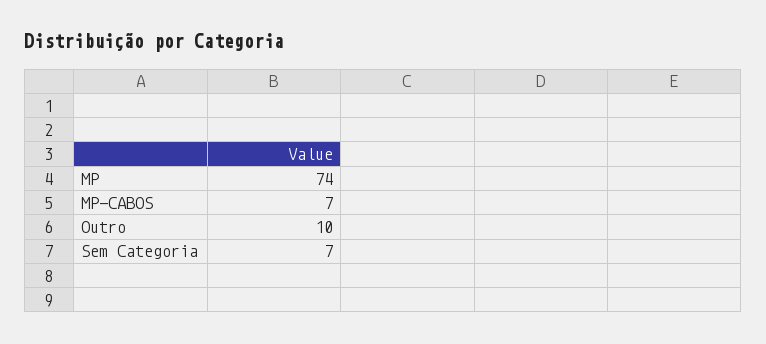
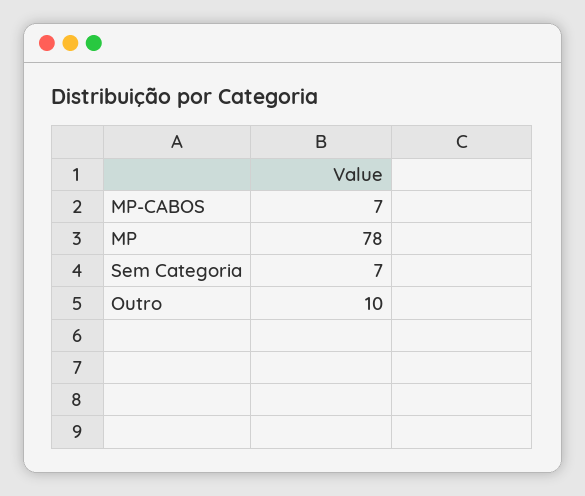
MP: 74 -> 78

